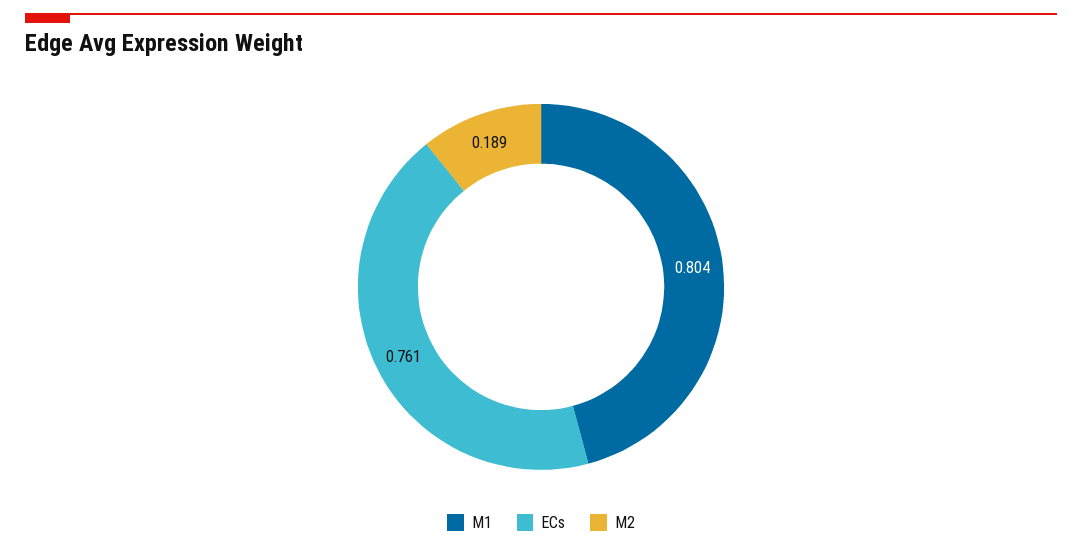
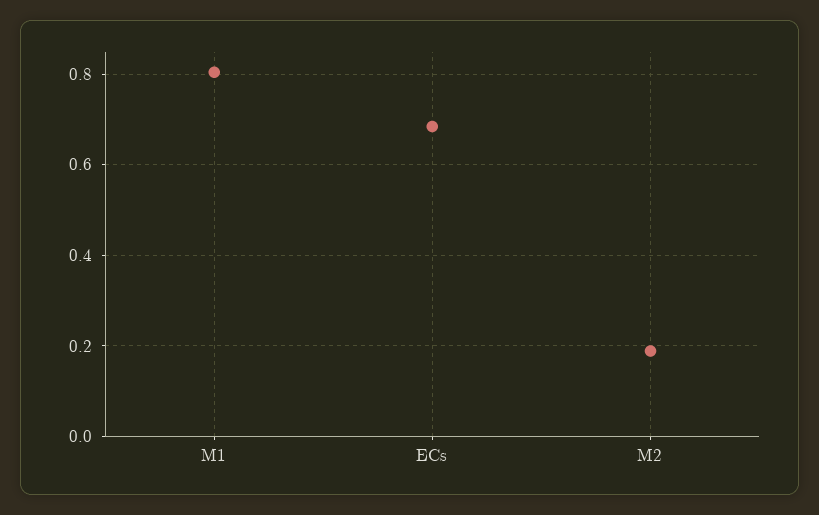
ECs: 0.761 -> 0.68

